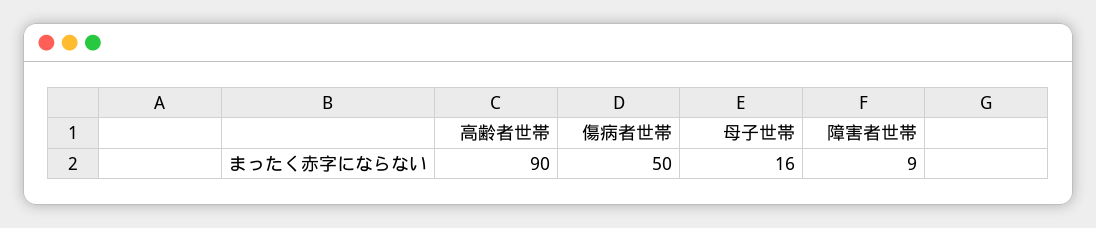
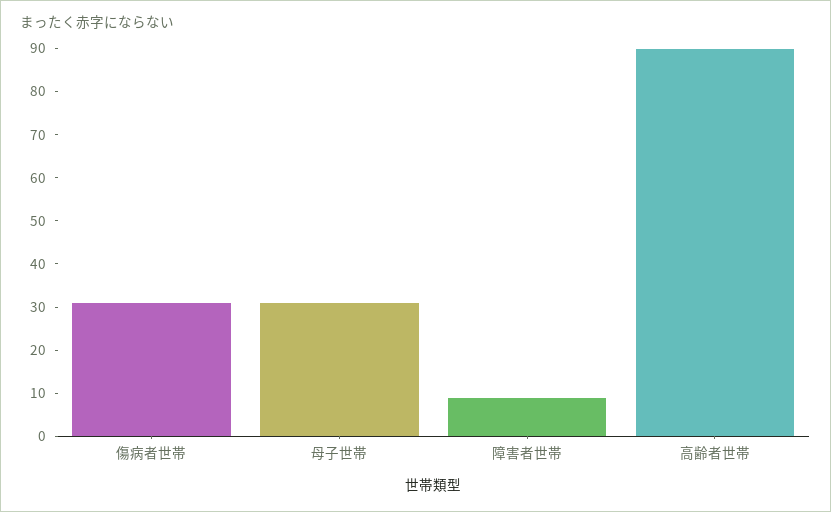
傷病者世帯: 50 -> 30
母子世帯: 16 -> 30

